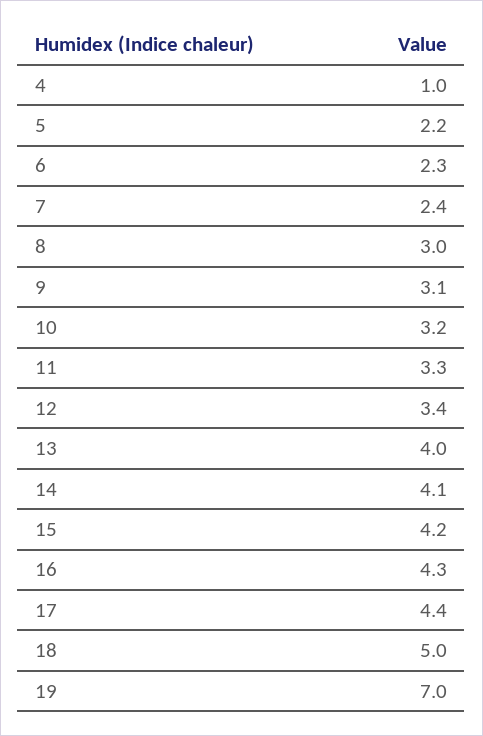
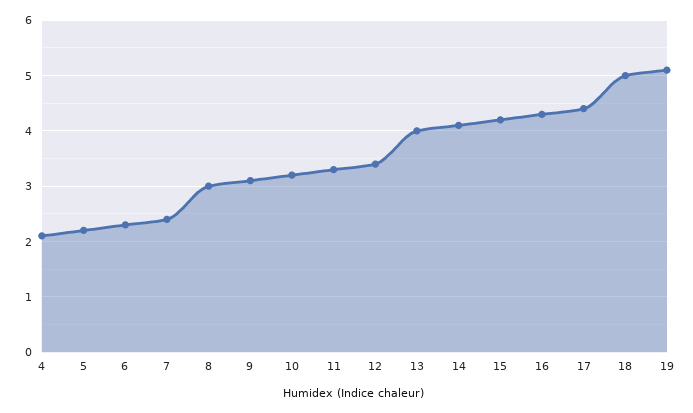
4: 1 -> 2
19: 7 -> 5

